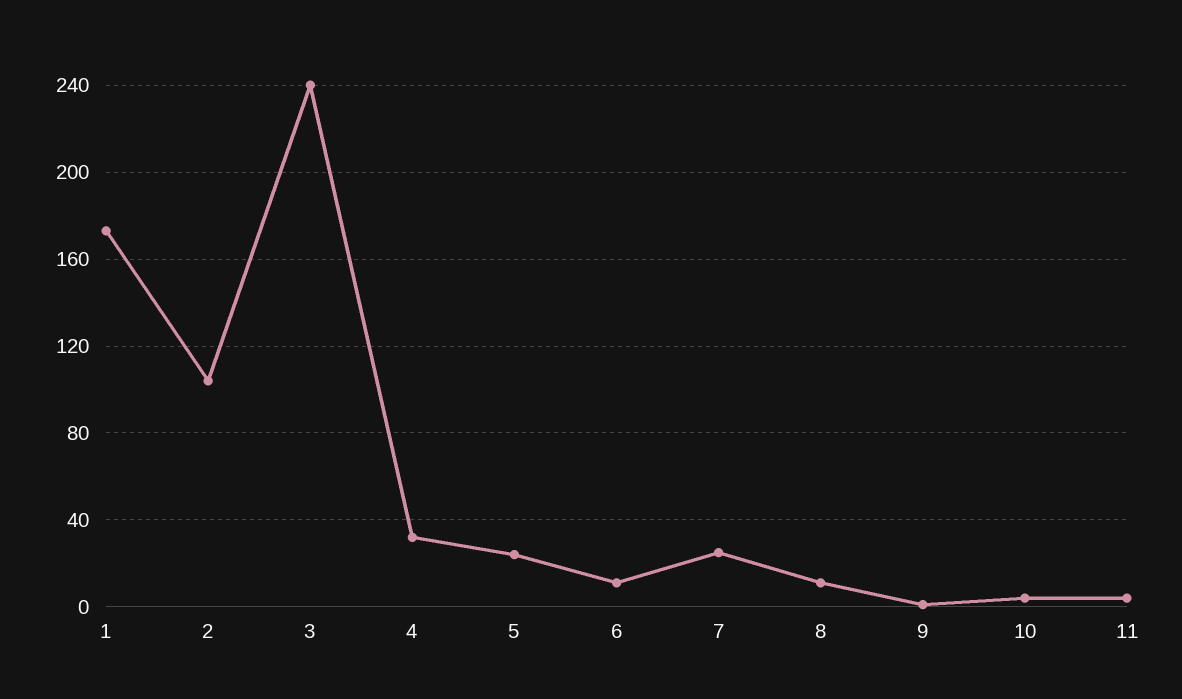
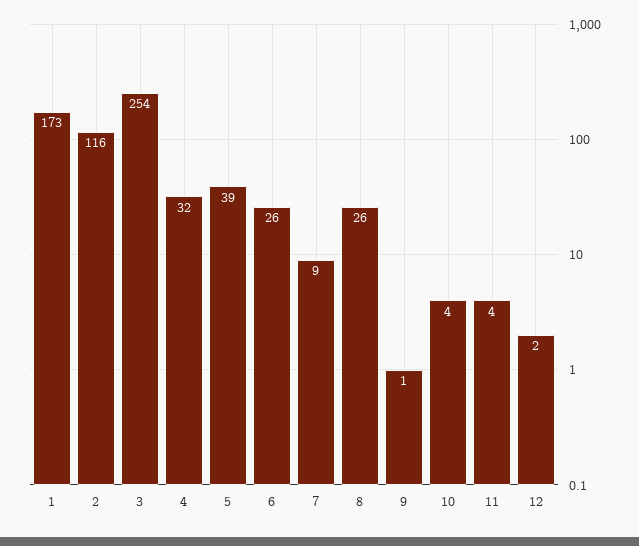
2: 105 -> 116
3: 240 -> 254
5: 25 -> 39
6: 10 -> 26
7: 25 -> 9
8: 10 -> 26
12: none -> 2

